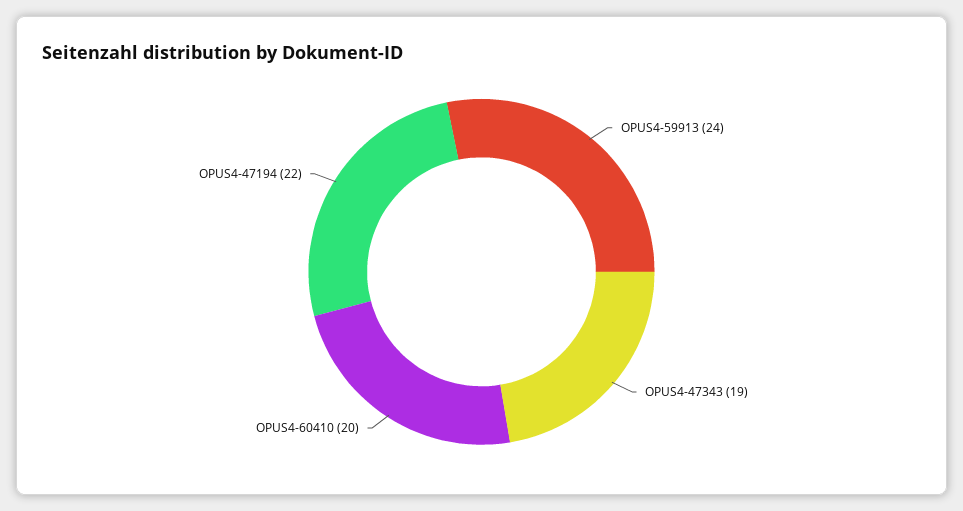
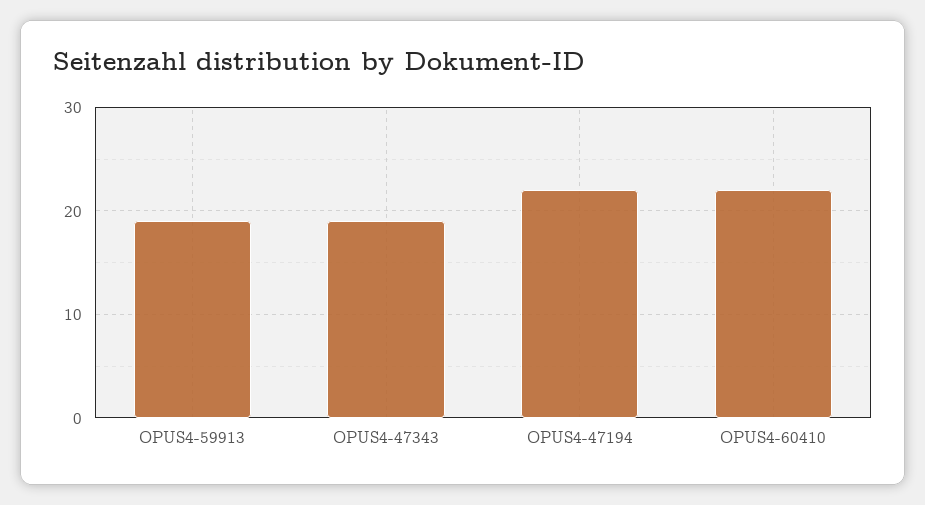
OPUS4-59913: 24 -> 19
OPUS4-60410: 20 -> 22

